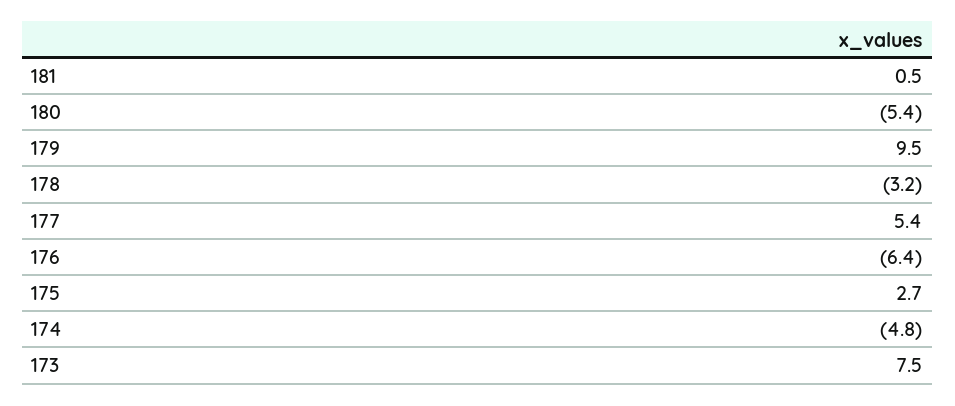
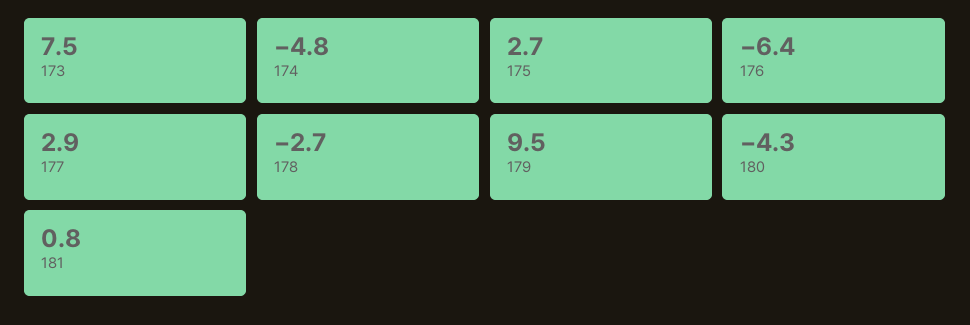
181: 0.5 -> 0.8
180: -5.4 -> -4.3
178: -3.2 -> -2.7
177: 5.4 -> 2.9

